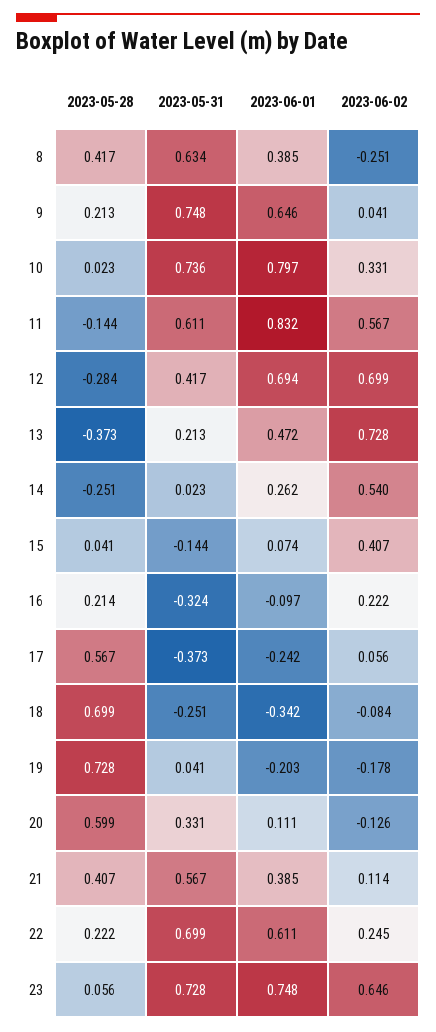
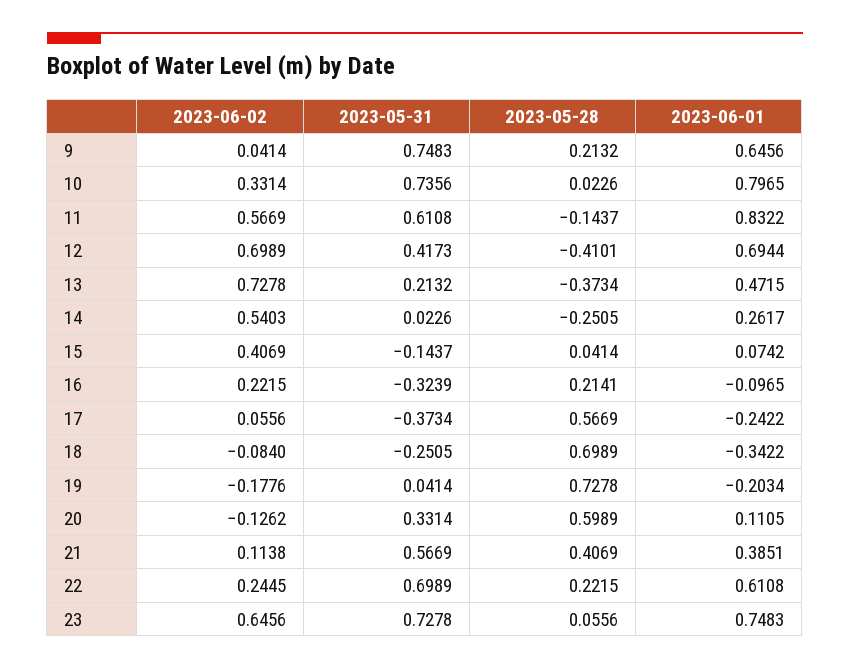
2023-05-28, 8: 0.417 -> none
2023-05-31, 8: 0.634 -> none
2023-06-01, 8: 0.385 -> none
2023-06-02, 8: -0.251 -> none
2023-05-28, 12: -0.284 -> -0.4101

